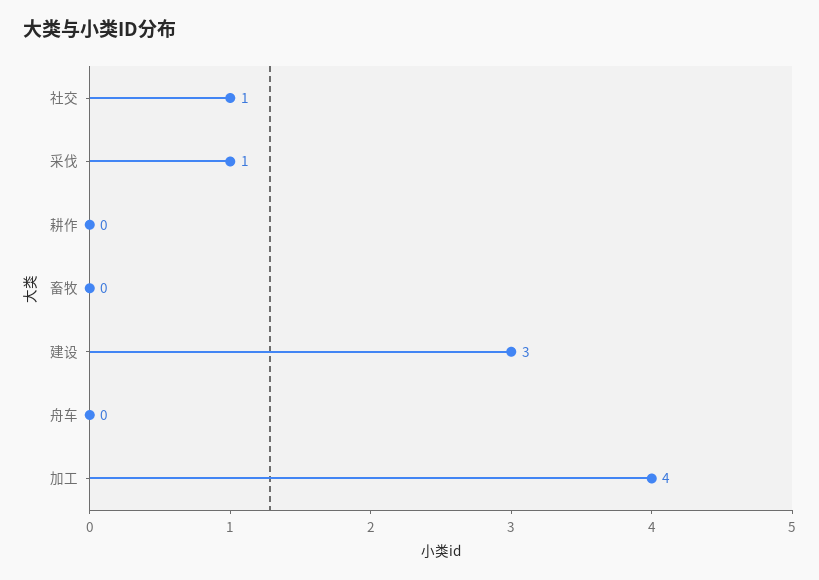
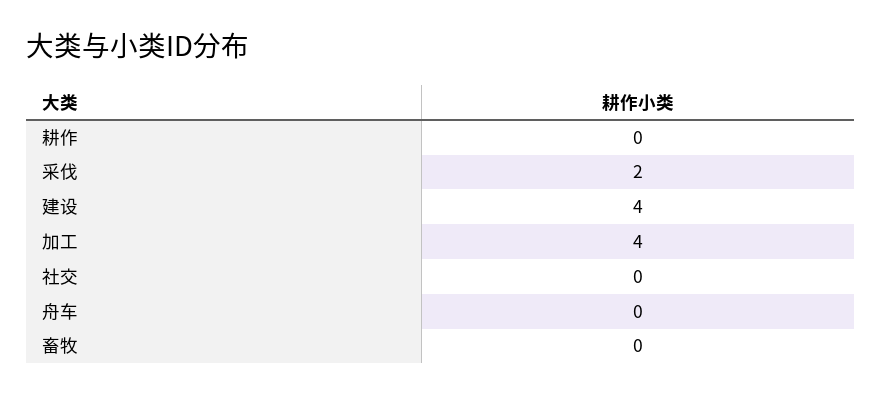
社交: 1 -> 0
采伐: 1 -> 2
建设: 3 -> 4

